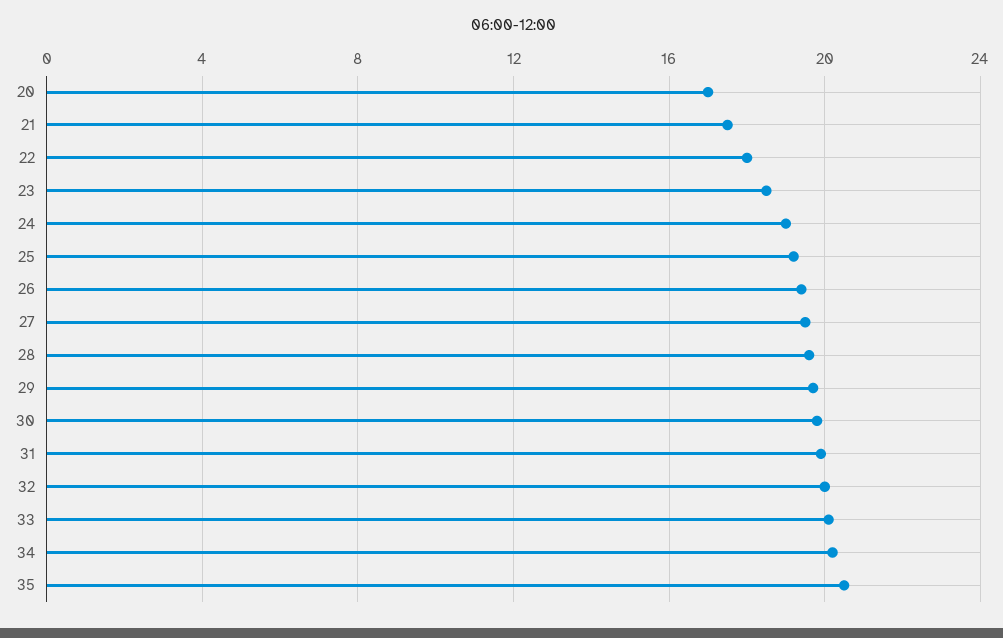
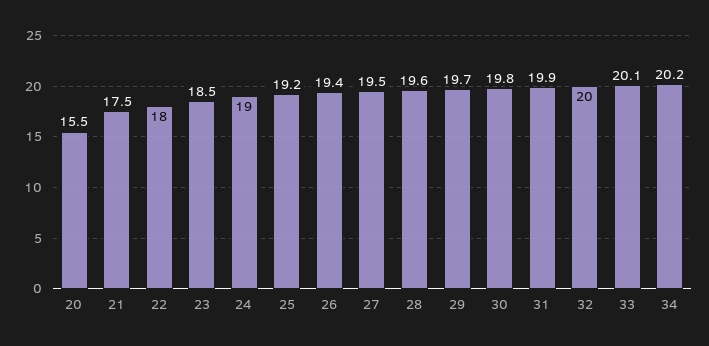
20: 17 -> 15.5
35: 20.5 -> none

